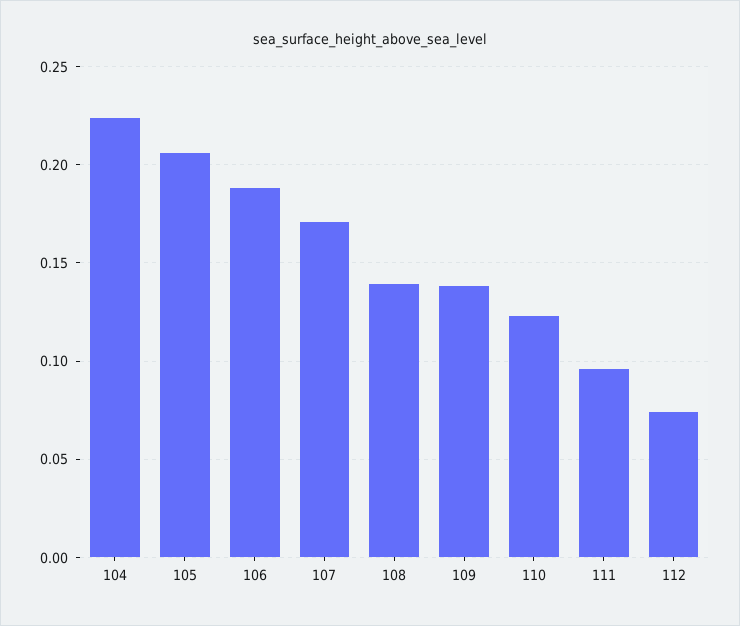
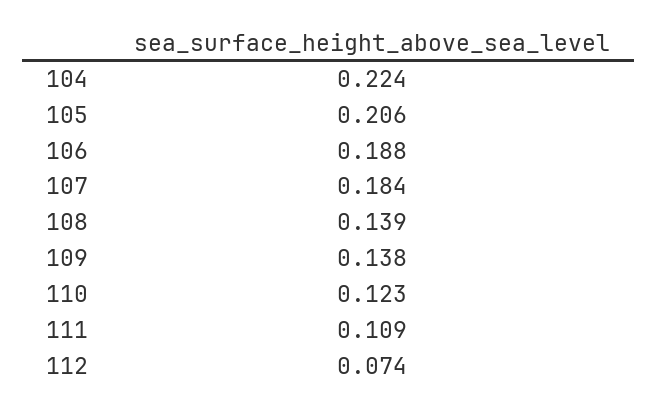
107: 0.17 -> 0.184
111: 0.095 -> 0.109

